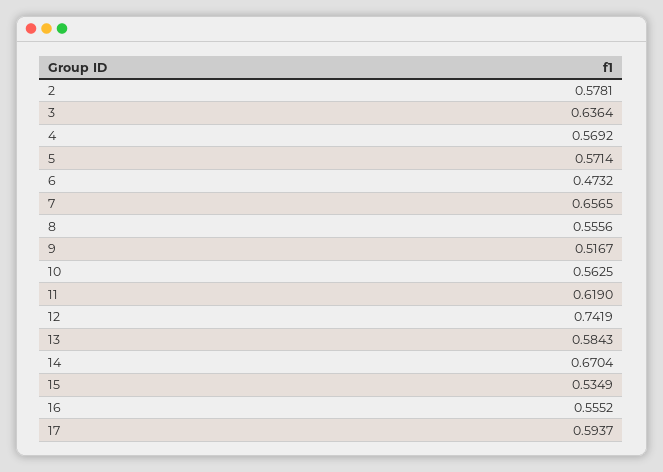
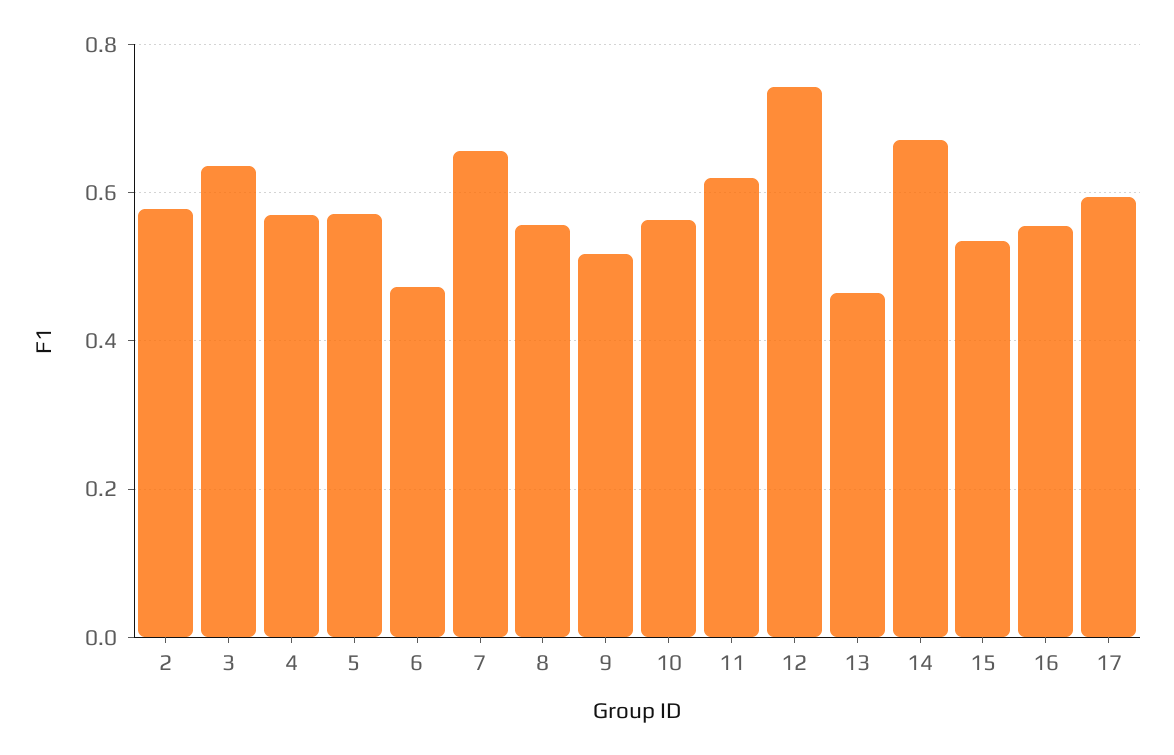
13: 0.5843 -> 0.46

